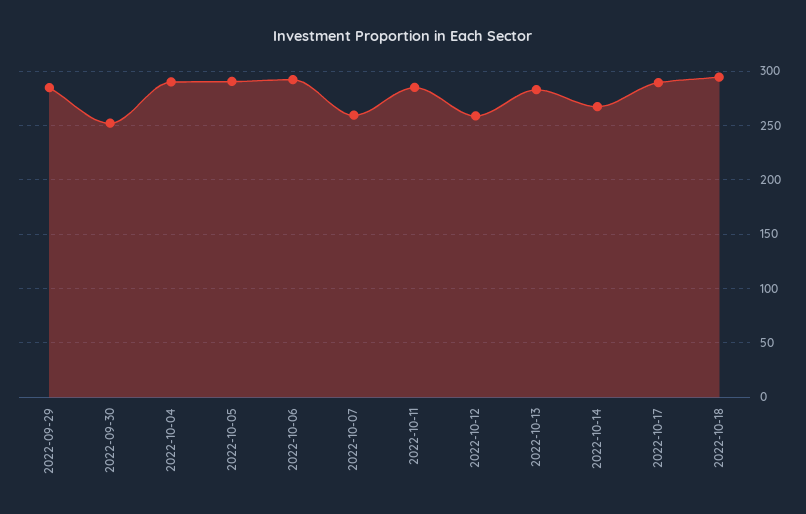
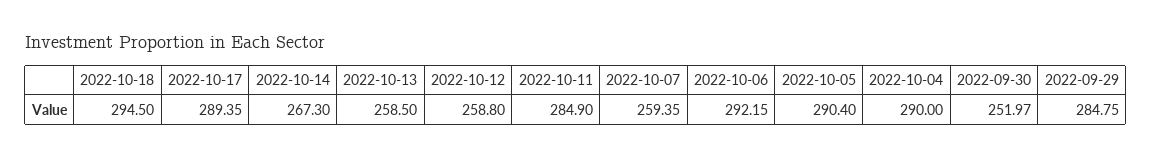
2022-10-13: 280 -> 258.5

